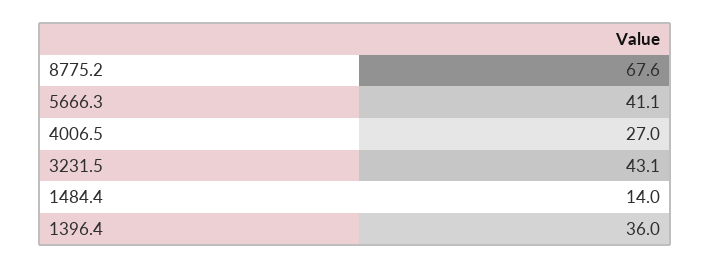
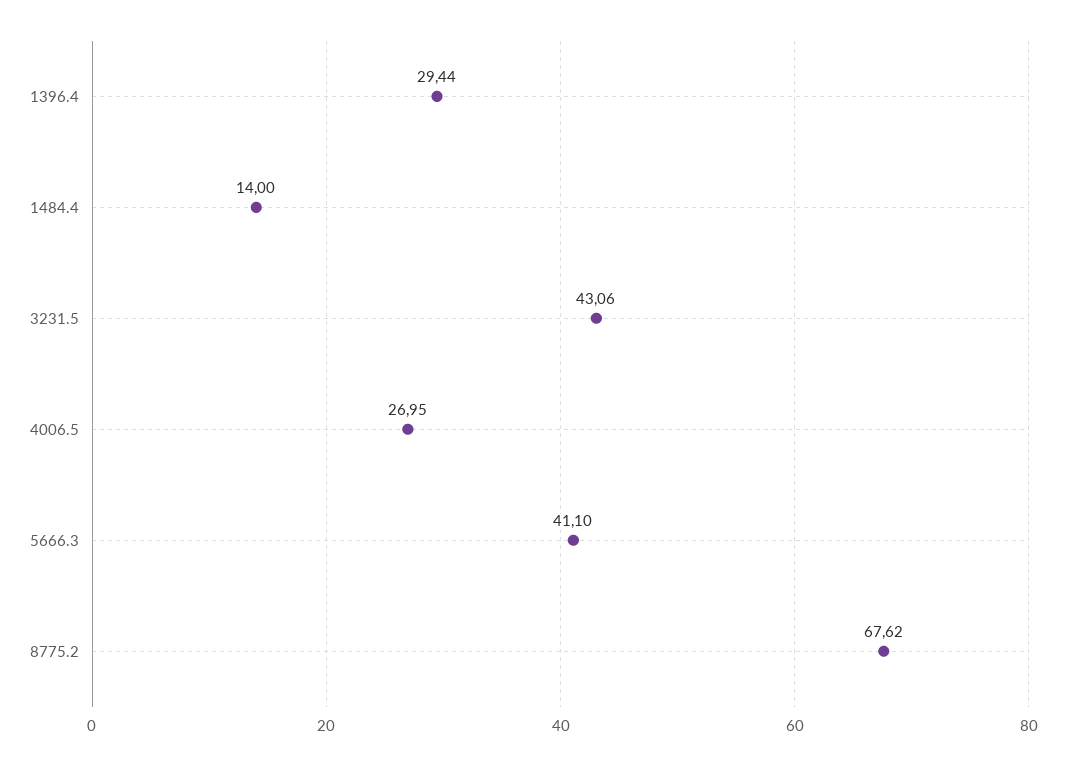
1396.4: 36 -> 29.44

